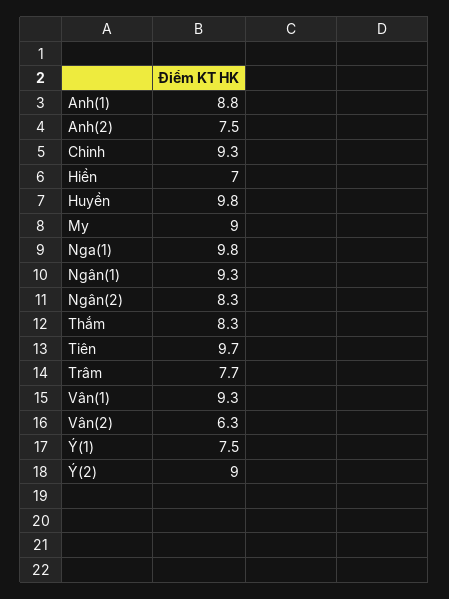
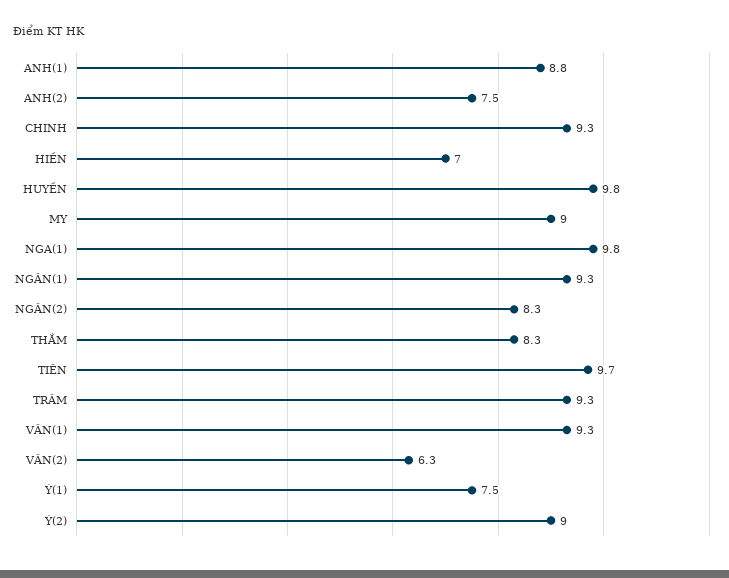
Trâm: 7.7 -> 9.3

